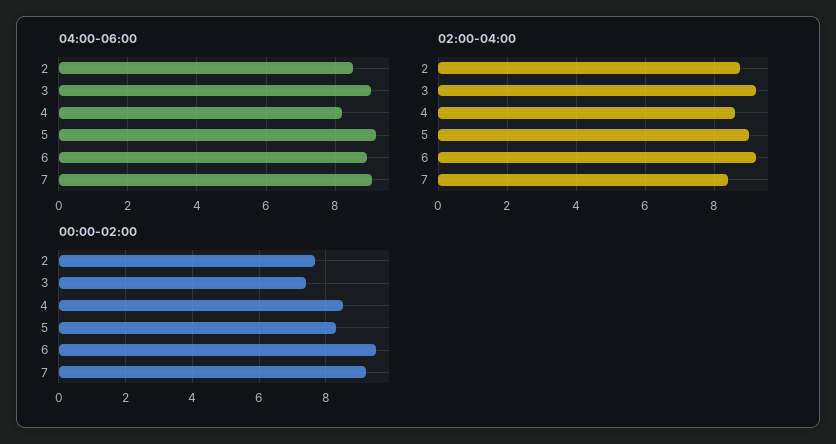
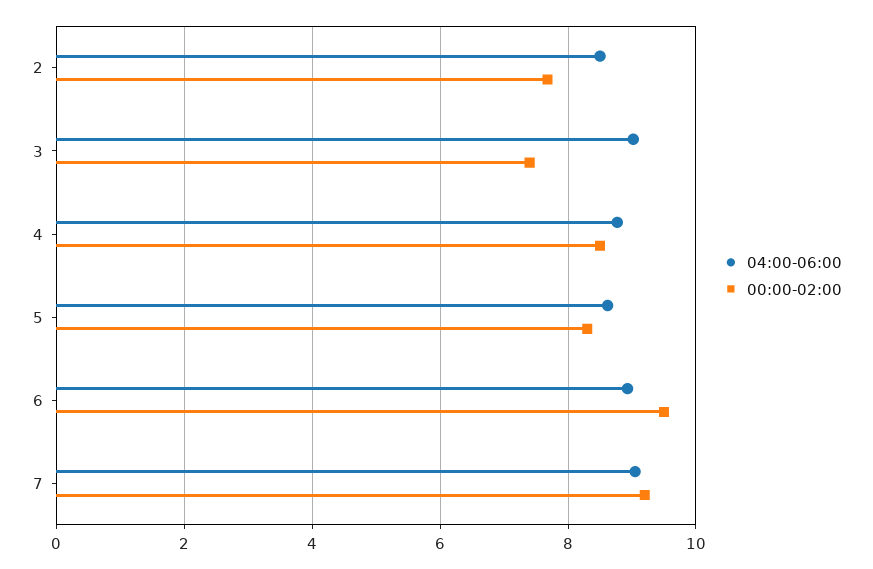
04:00-06:00, 4: 8.2 -> 8.8
04:00-06:00, 5: 9.2 -> 8.6
02:00-04:00, 2: 8.8 -> none
02:00-04:00, 3: 9.2 -> none
02:00-04:00, 4: 8.6 -> none
02:00-04:00, 5: 9 -> none
02:00-04:00, 6: 9.2 -> none
02:00-04:00, 7: 8.4 -> none

